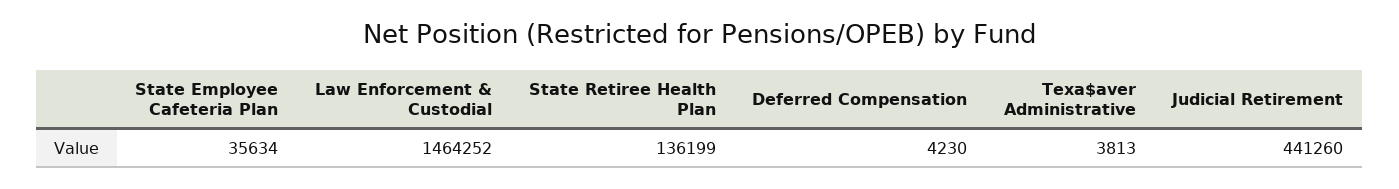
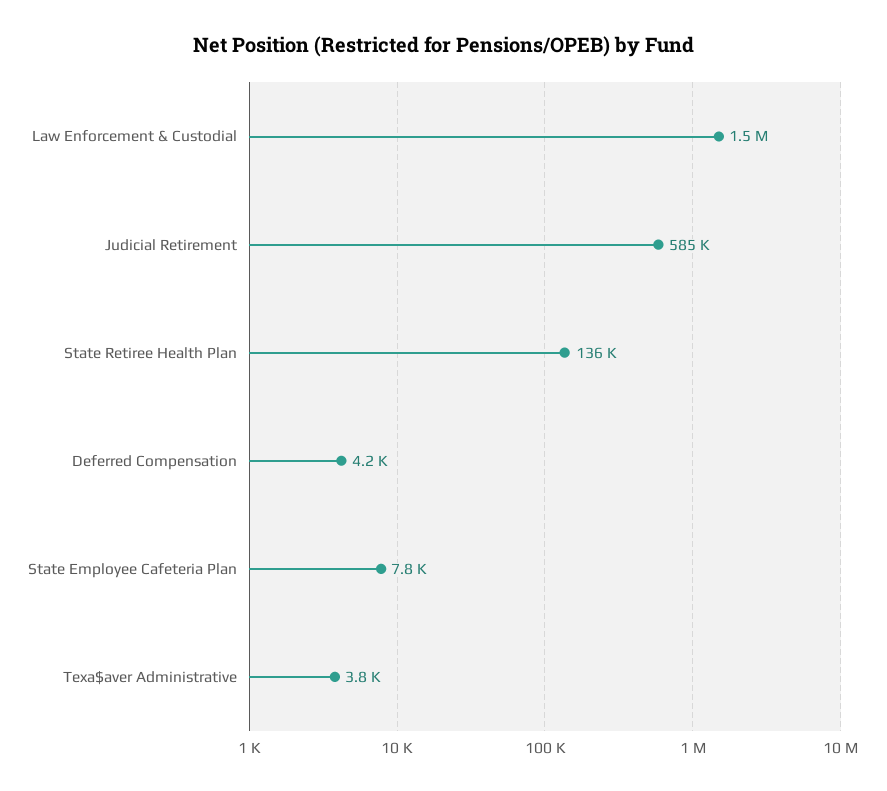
State Employee Cafeteria Plan: 35634 -> 7800
Judicial Retirement: 441260 -> 585000

